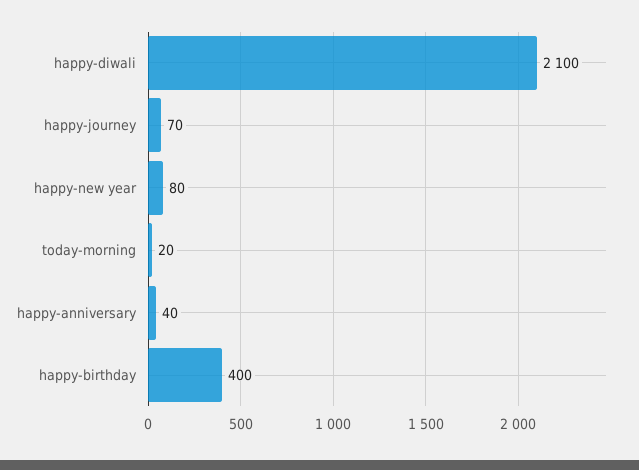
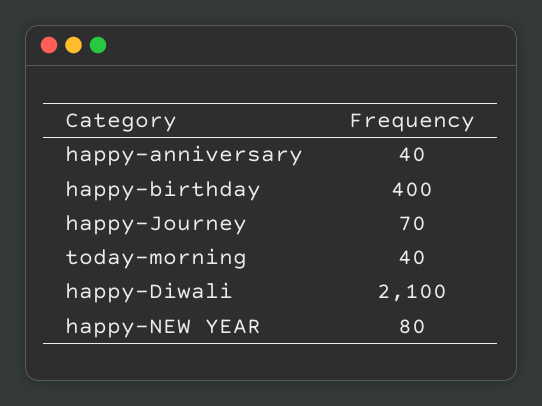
today-morning: 20 -> 40

